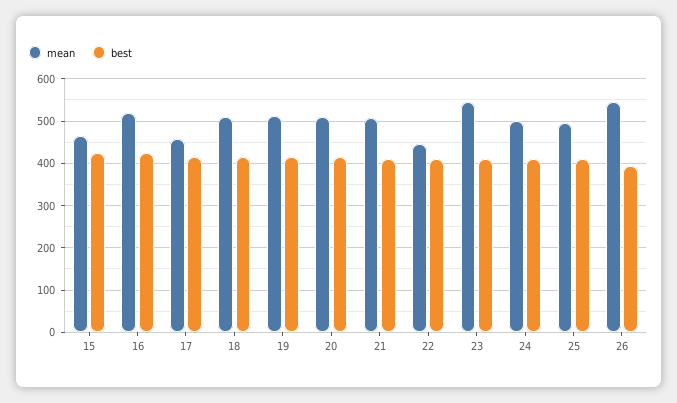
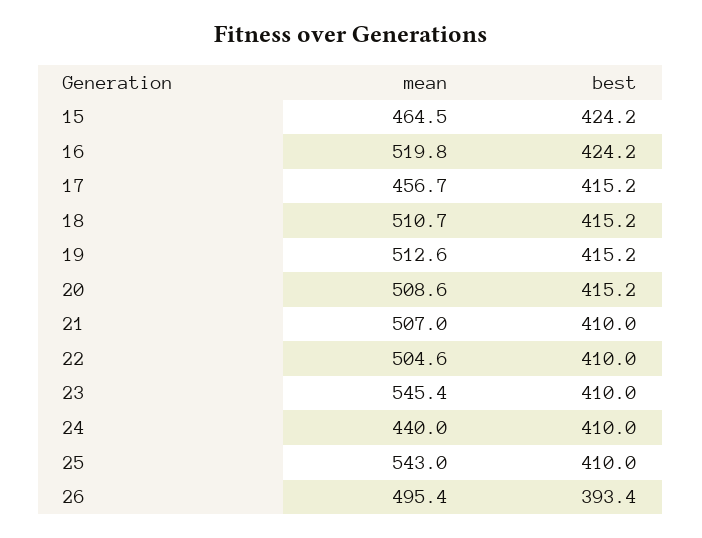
mean, 22: 440 -> 504.6
mean, 24: 500 -> 440
mean, 25: 500 -> 543
mean, 26: 540 -> 495.4

